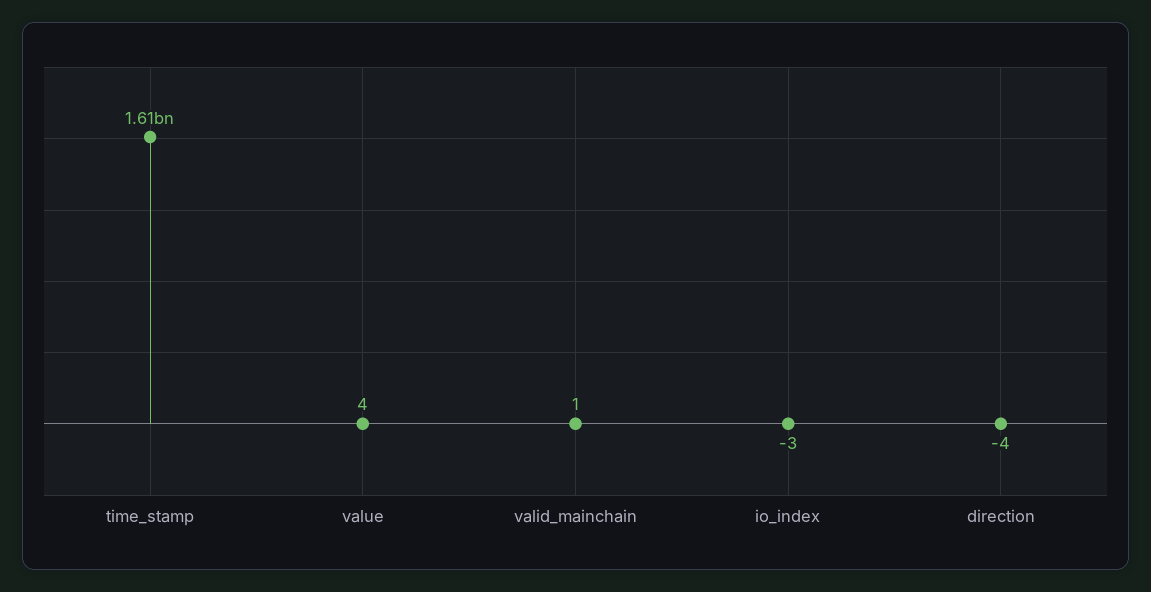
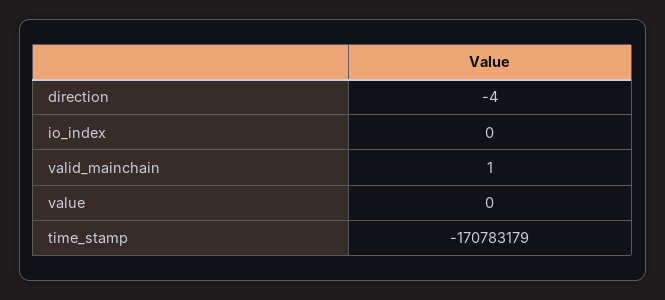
time_stamp: 1610000000 -> -170783179
value: 4 -> 0
io_index: -3 -> 0

